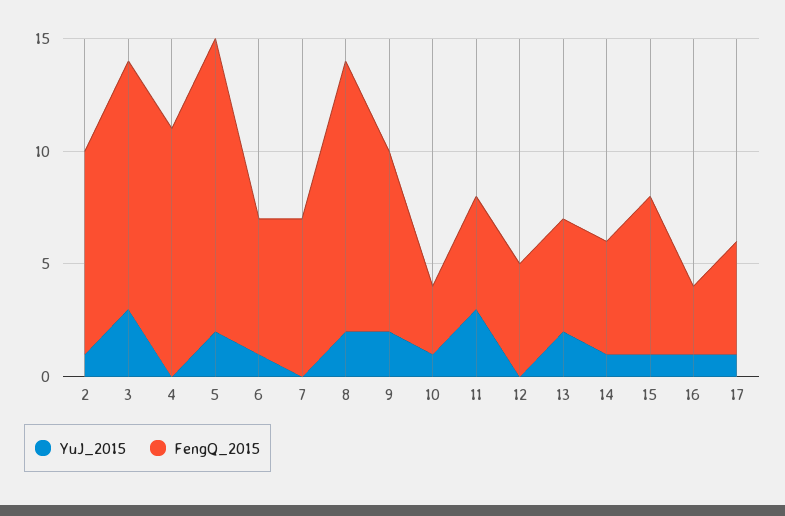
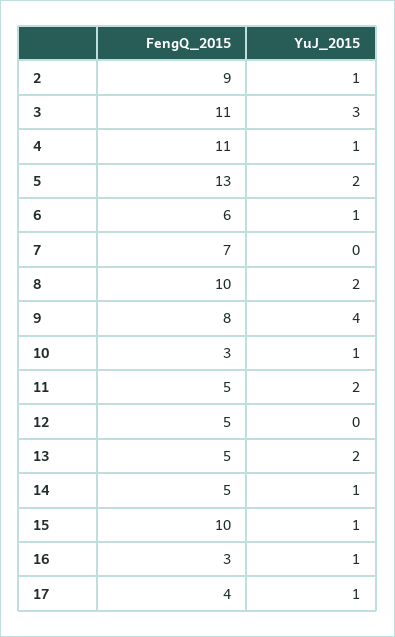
YuJ_2015, 4: 0 -> 1
FengQ_2015, 8: 12 -> 10
YuJ_2015, 9: 2 -> 4
YuJ_2015, 11: 3 -> 2
FengQ_2015, 15: 7 -> 10
FengQ_2015, 17: 5 -> 4

